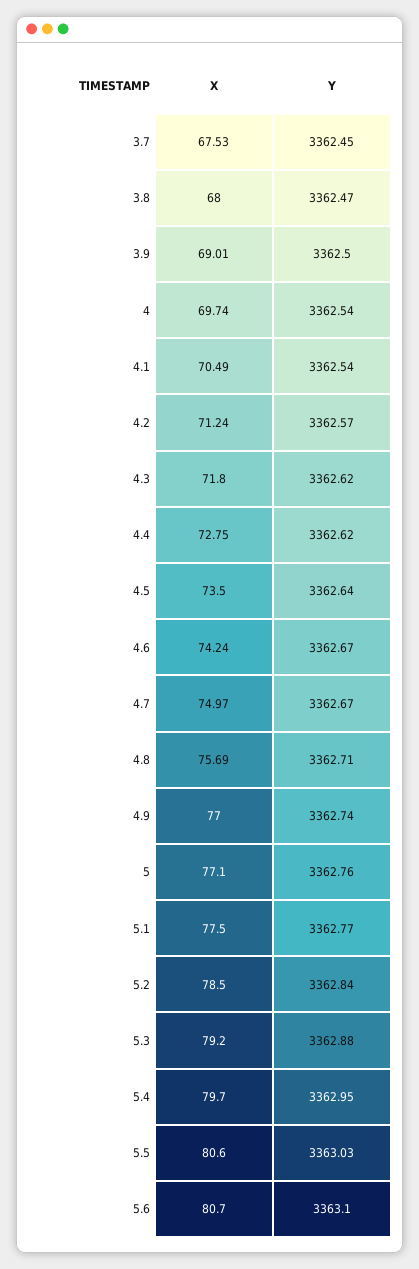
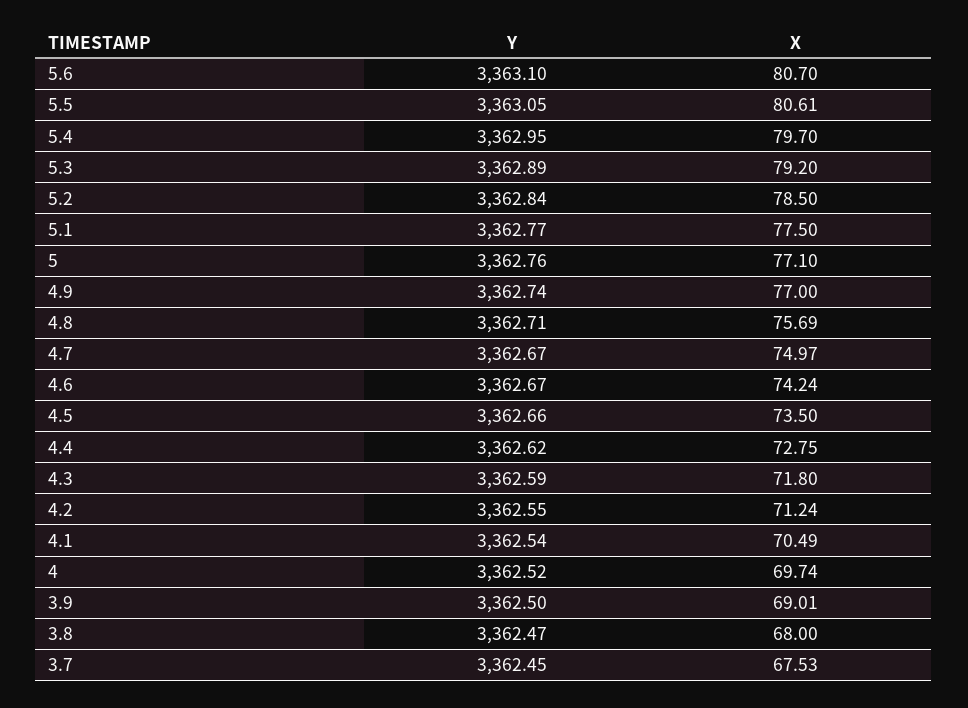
Y, 4: 3362.54 -> 3362.52
Y, 4.2: 3362.57 -> 3362.55
Y, 4.3: 3362.62 -> 3362.59
Y, 4.5: 3362.64 -> 3362.66
Y, 5.3: 3362.88 -> 3362.89
X, 5.5: 80.6 -> 80.61
Y, 5.5: 3363.03 -> 3363.05

